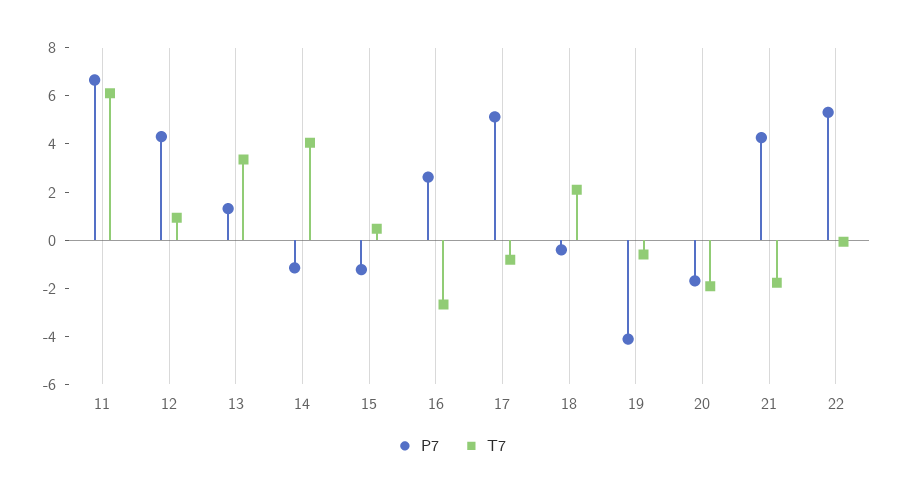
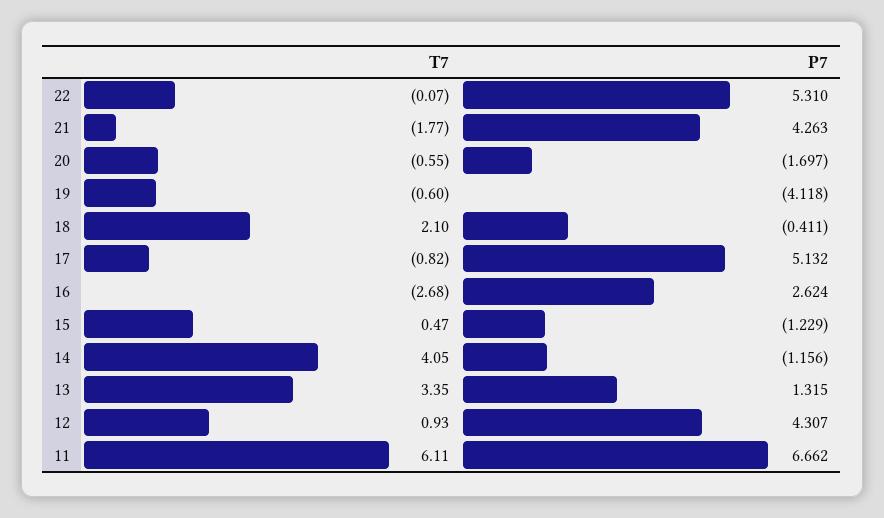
T7, 20: -2 -> -0.55

